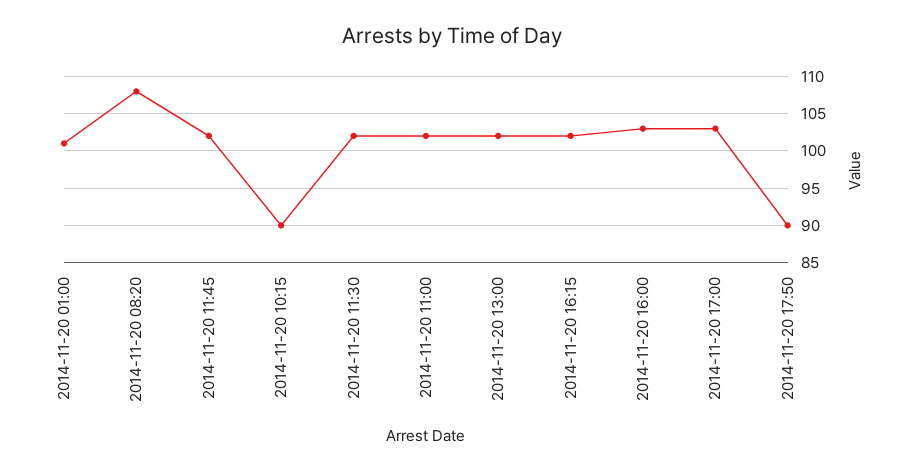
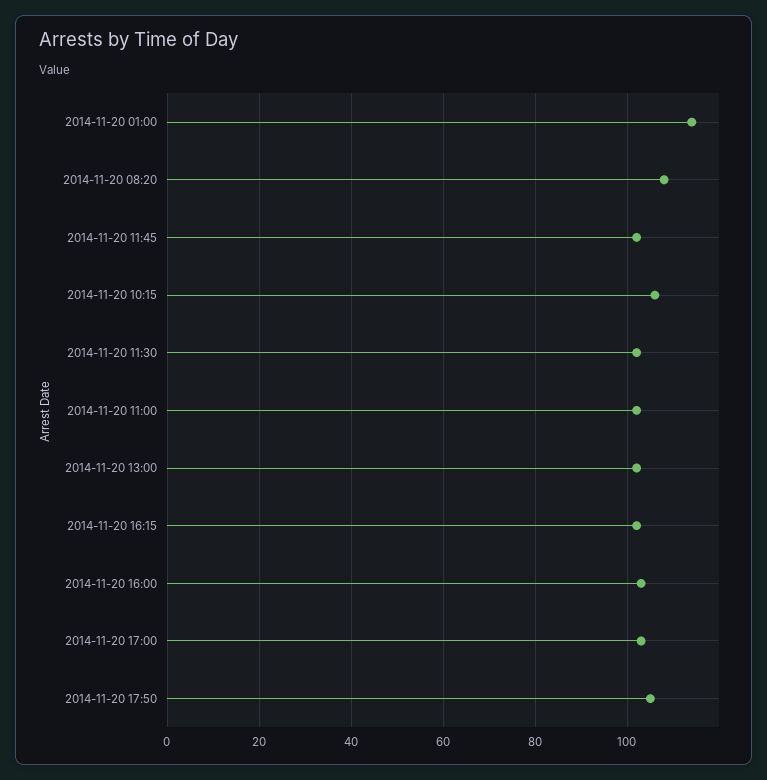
2014-11-20 01:00: 101 -> 115
2014-11-20 10:15: 90 -> 105
2014-11-20 17:50: 90 -> 105

